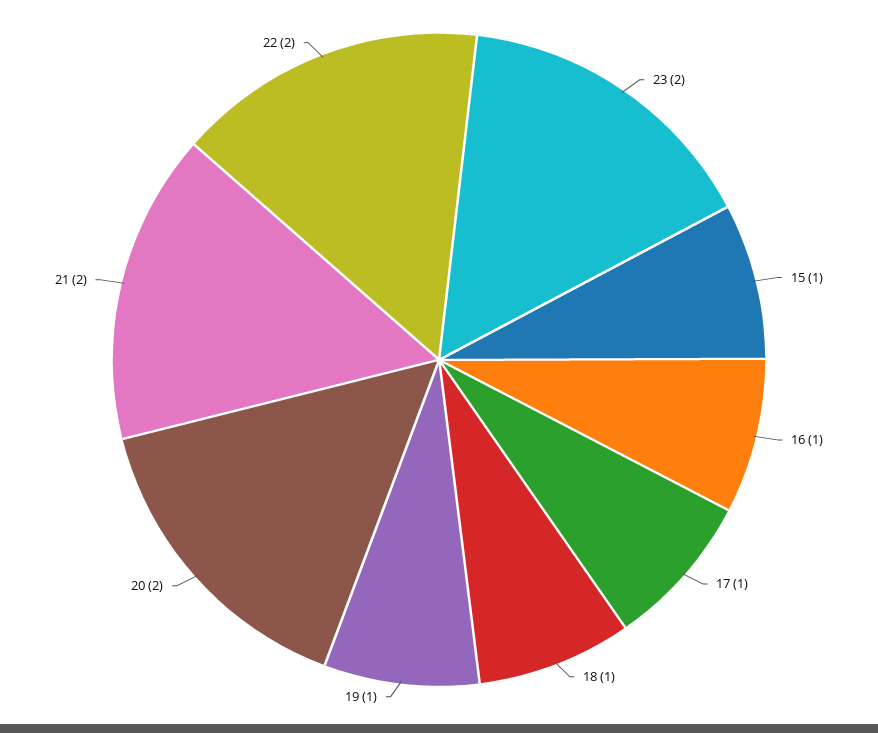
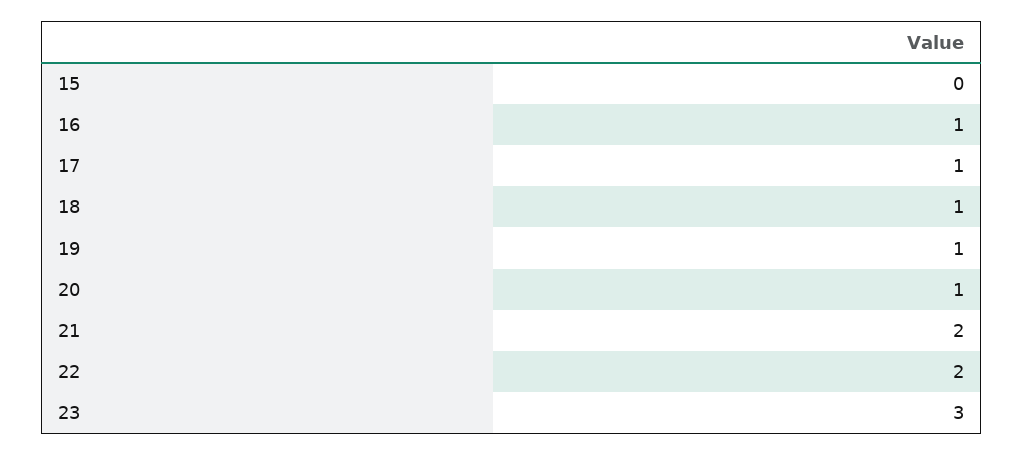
23: 2 -> 3
15: 1 -> 0
20: 2 -> 1

